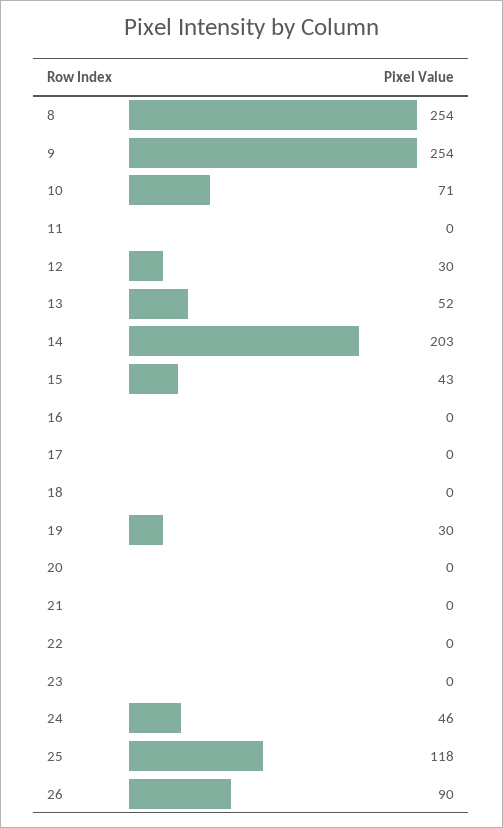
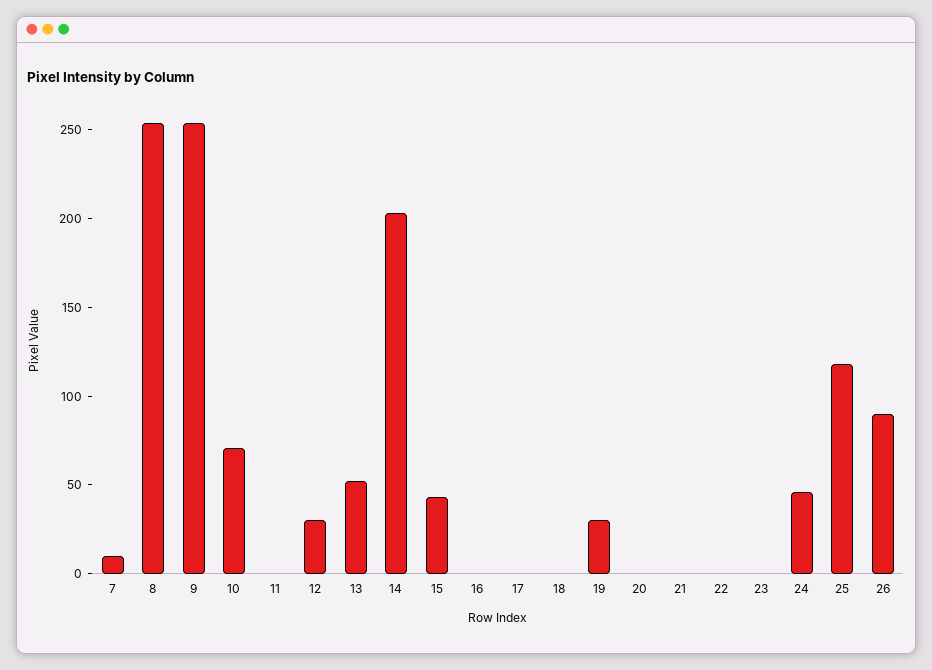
7: none -> 10

